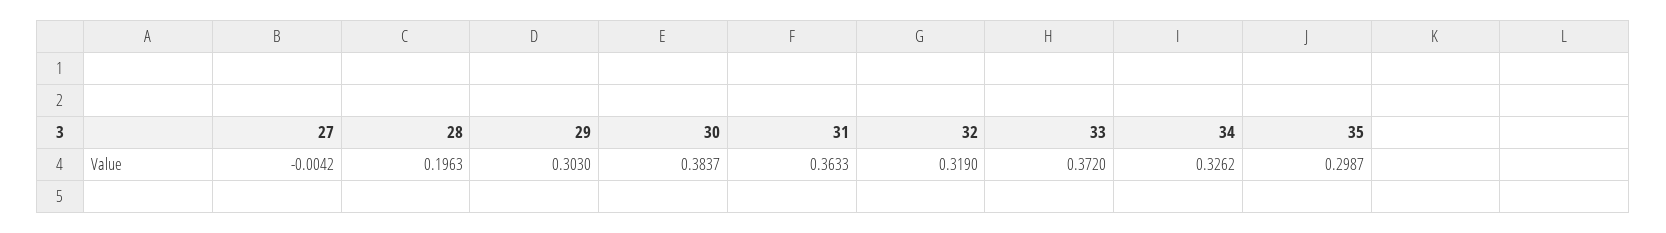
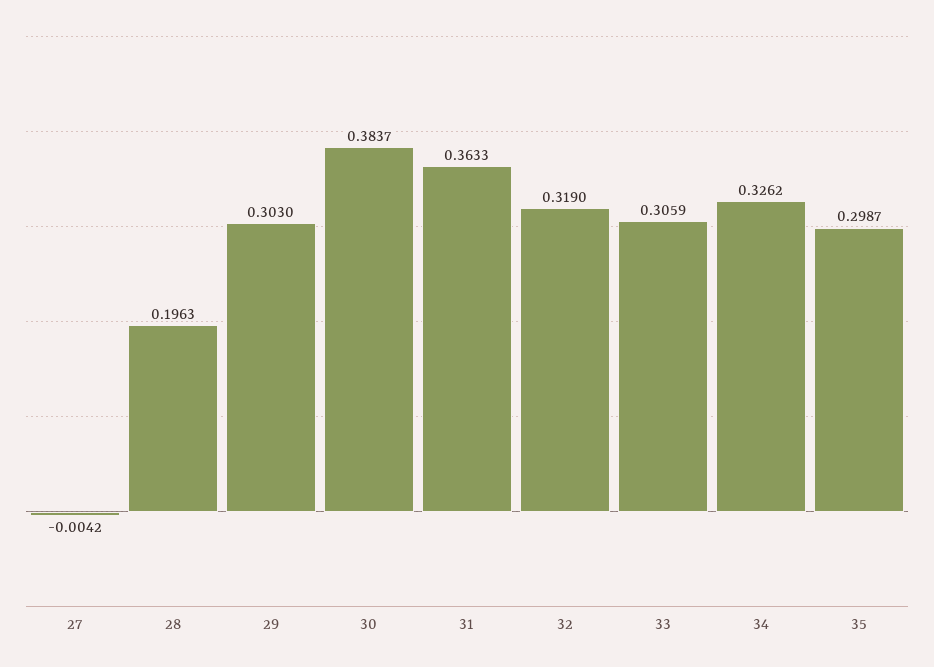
33: 0.372 -> 0.3059

